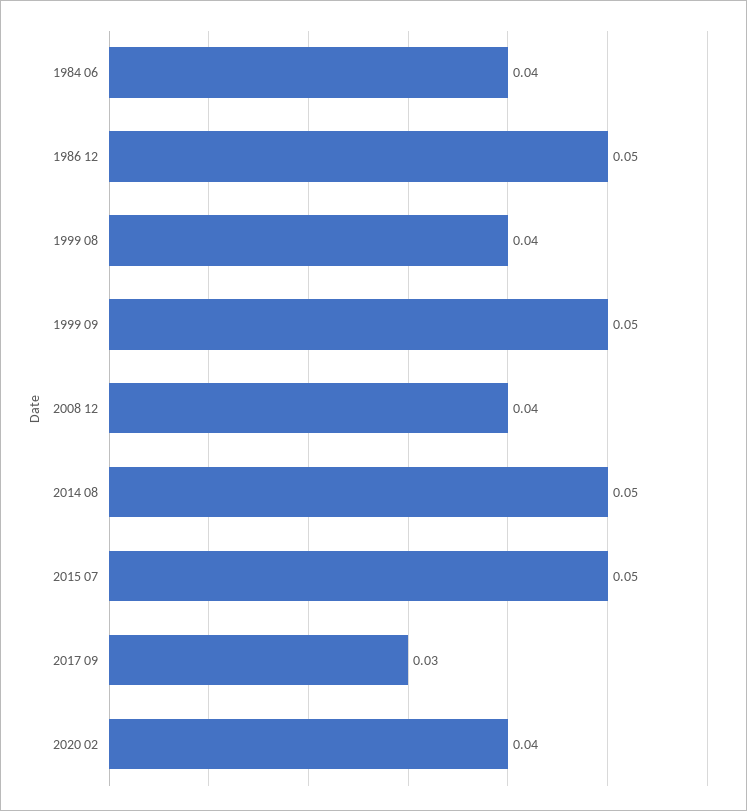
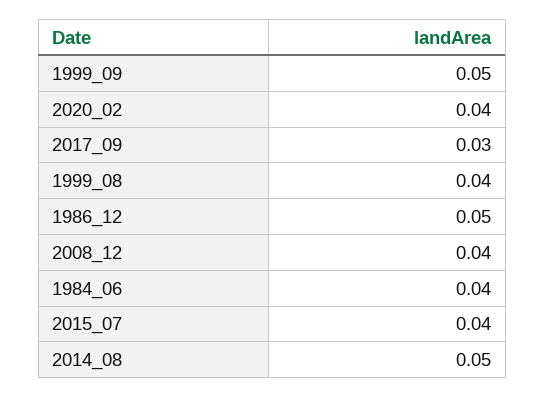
2015 07: 0.05 -> 0.04

